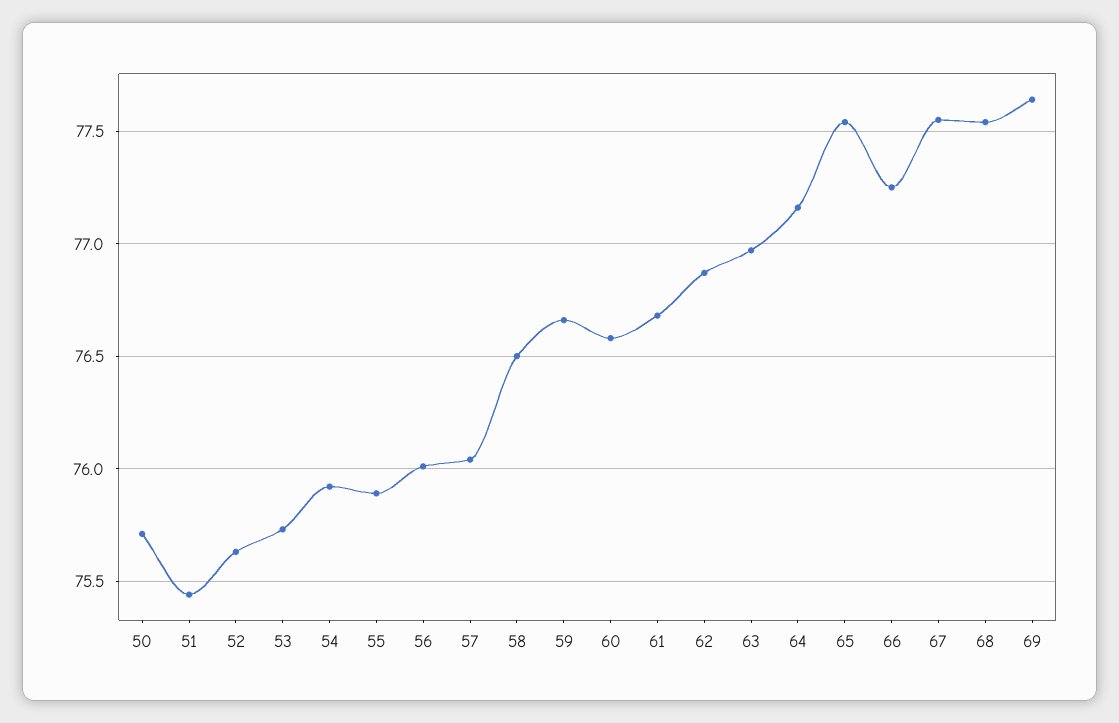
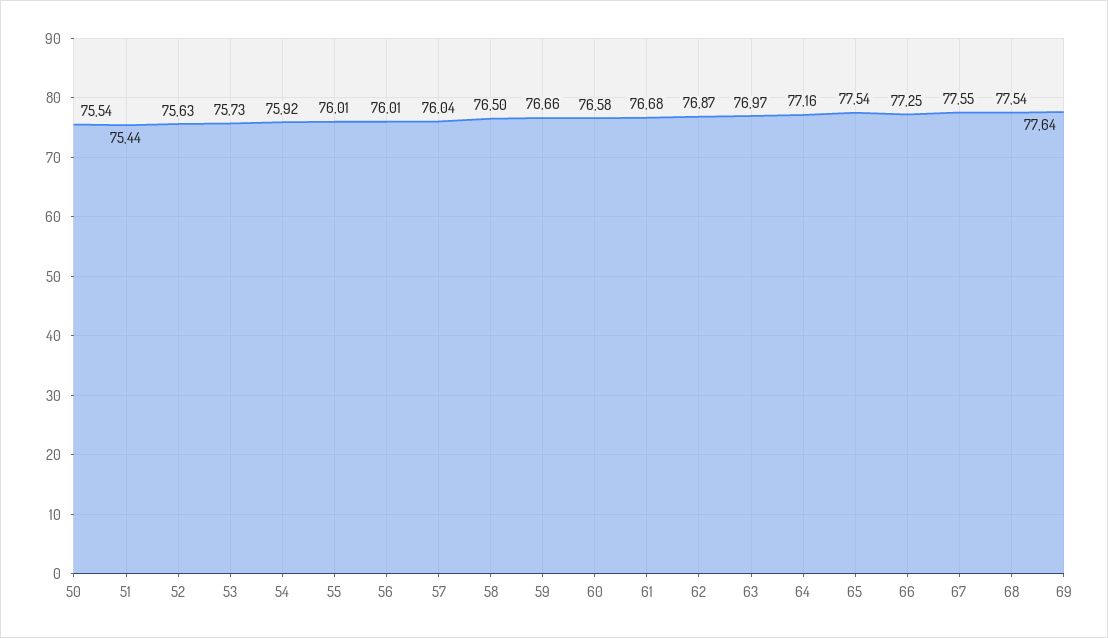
50: 75.7 -> 75.54
55: 75.9 -> 76.01

